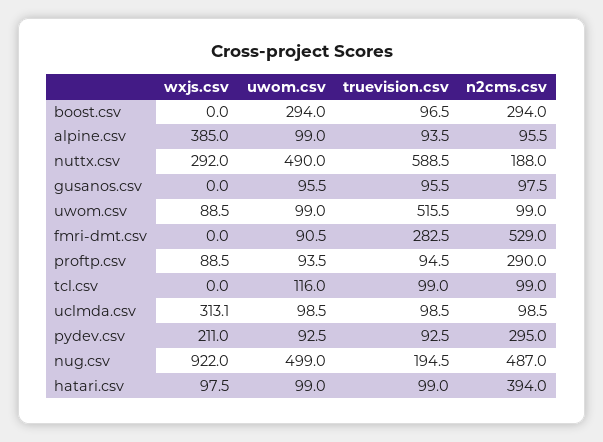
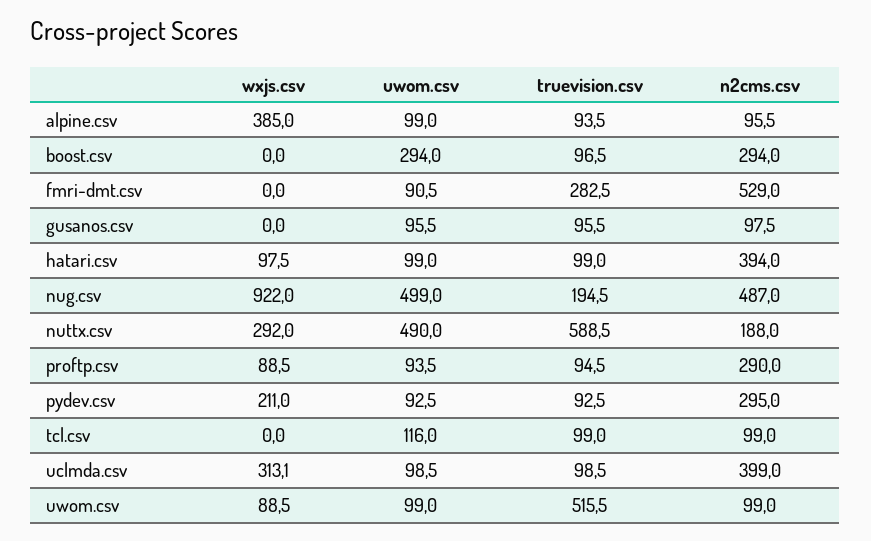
n2cms.csv, uclmda.csv: 98.5 -> 399

